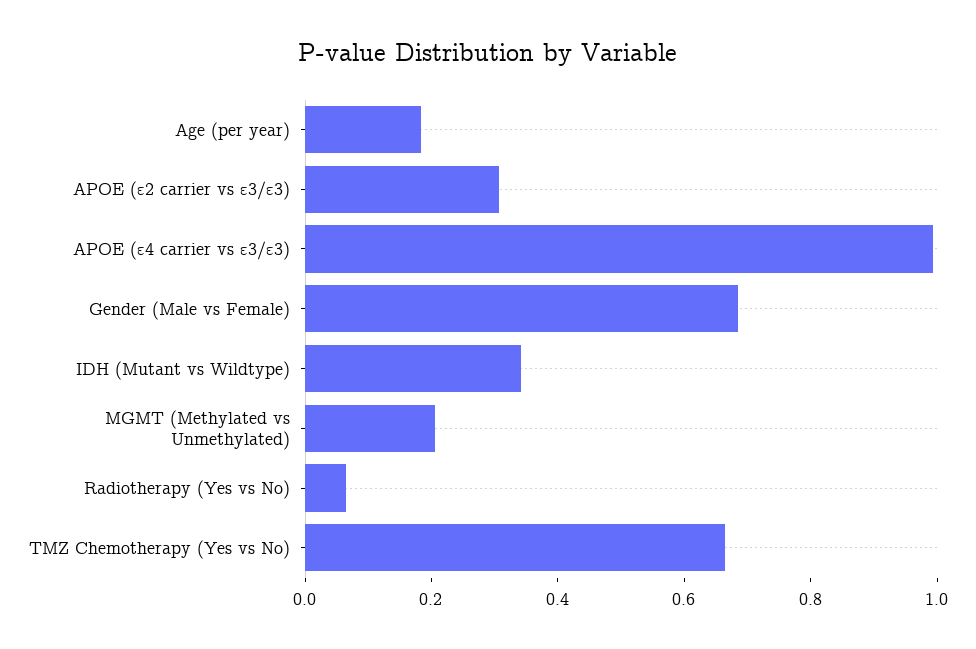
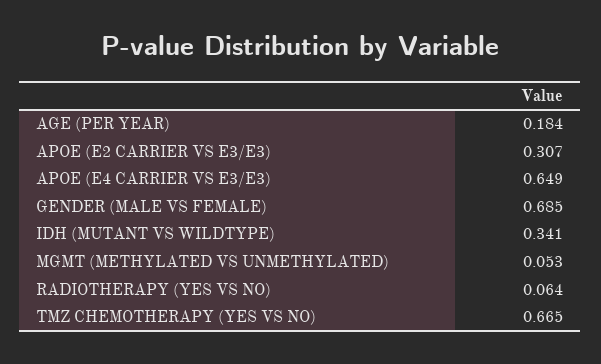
APOE (ε4 carrier vs ε3/ε3): 1 -> 0.649
MGMT (Methylated vs Unmethylated): 0.2 -> 0.053

